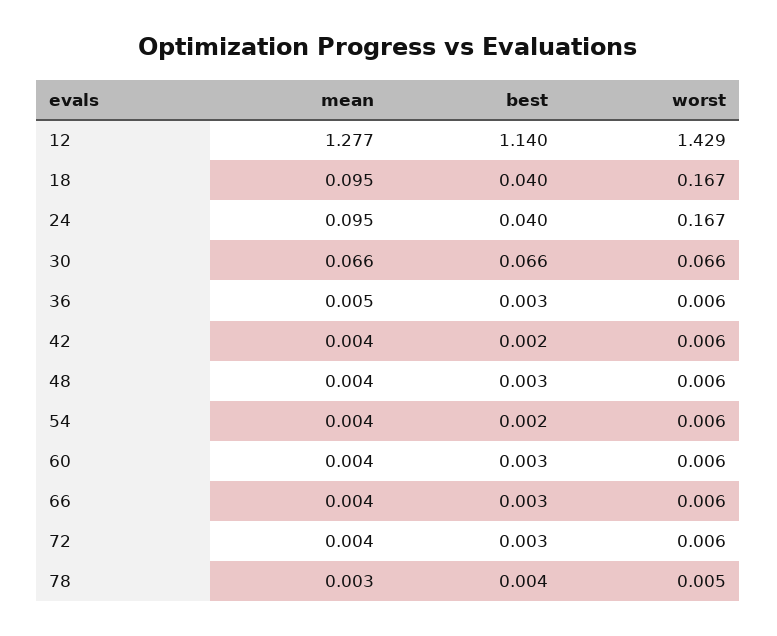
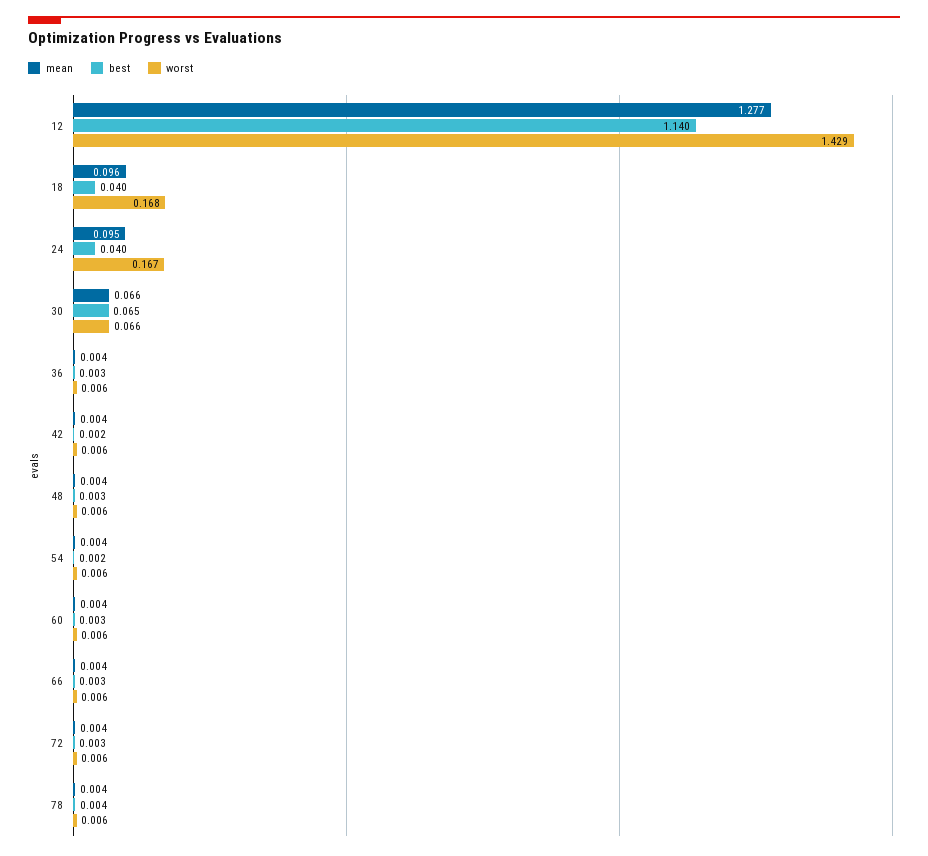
mean, 18: 0.095 -> 0.096
worst, 18: 0.167 -> 0.168
best, 30: 0.066 -> 0.065
mean, 36: 0.005 -> 0.004
mean, 78: 0.003 -> 0.004
worst, 78: 0.005 -> 0.006

